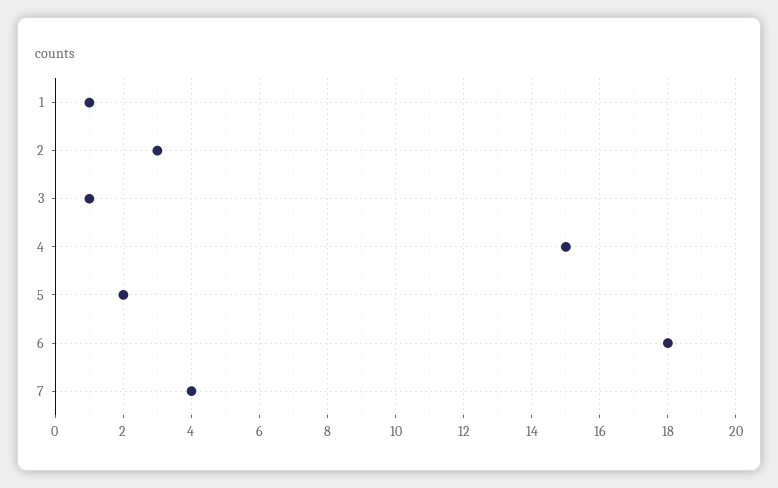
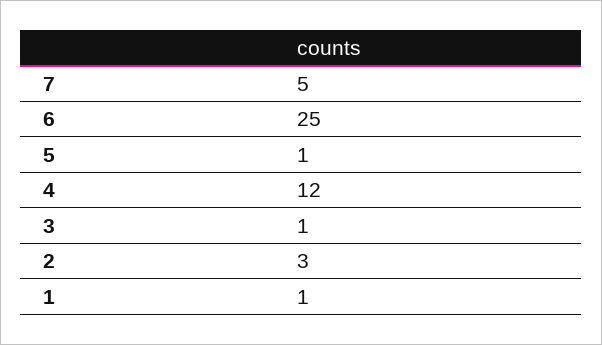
4: 15 -> 12
5: 2 -> 1
6: 18 -> 25
7: 4 -> 5

